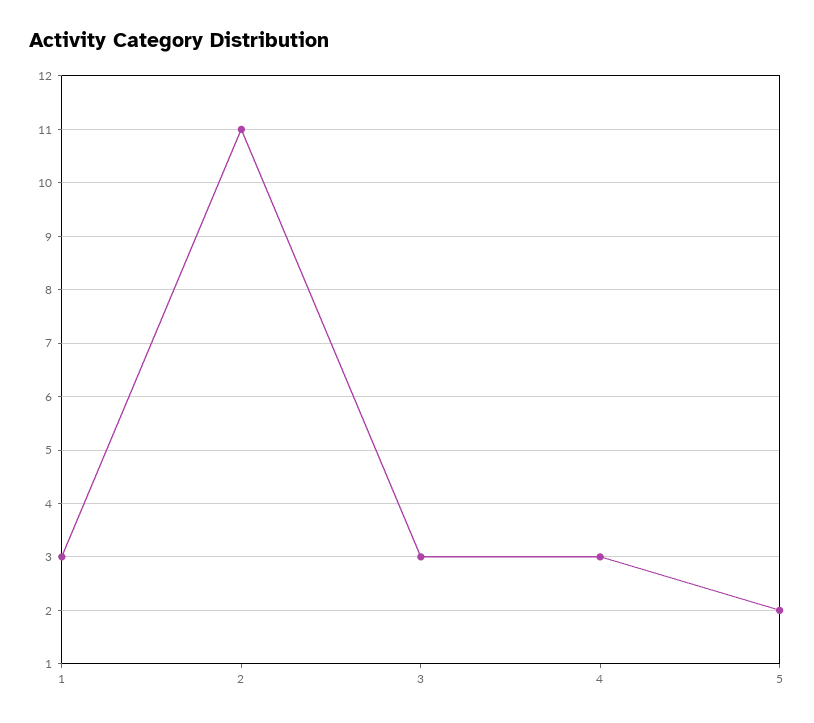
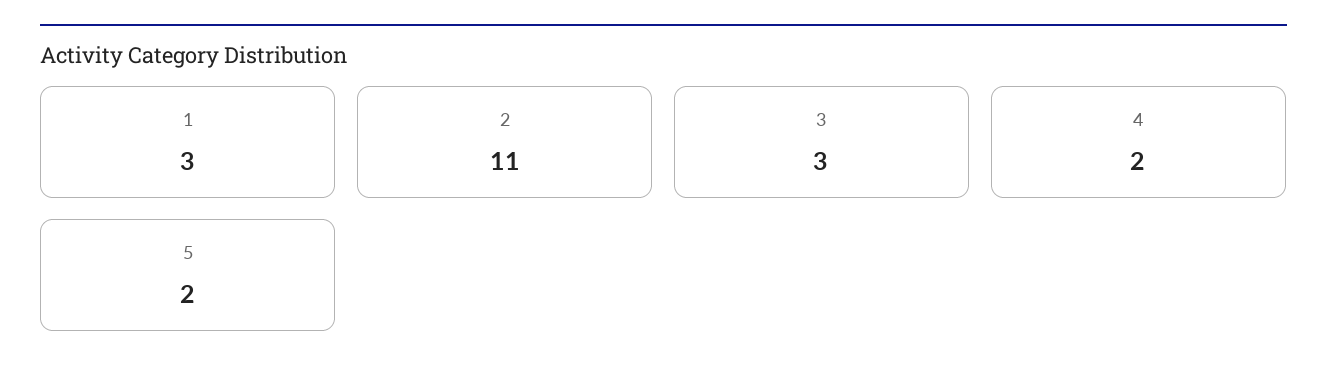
4: 3 -> 2

